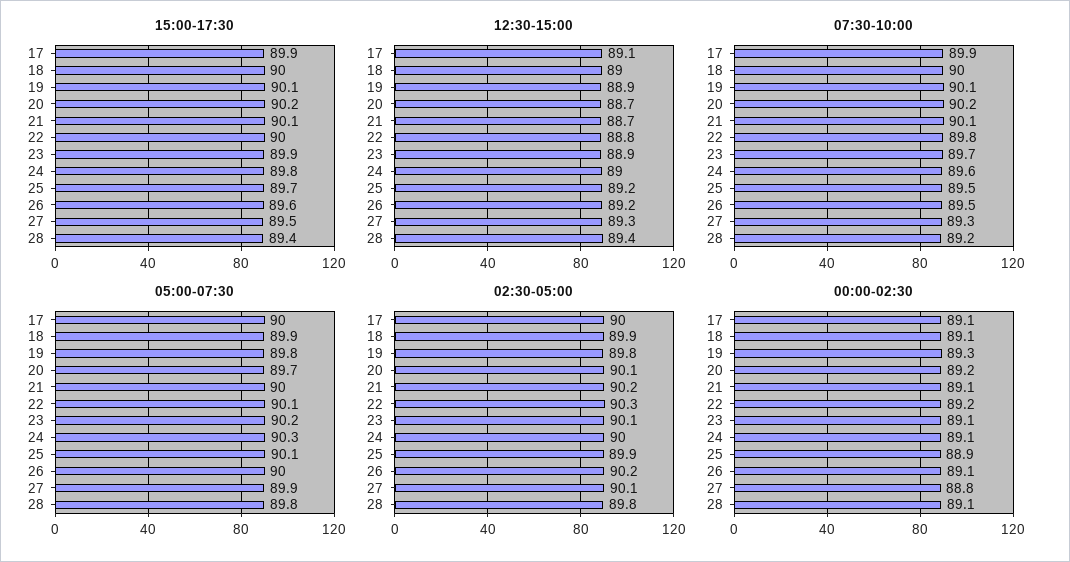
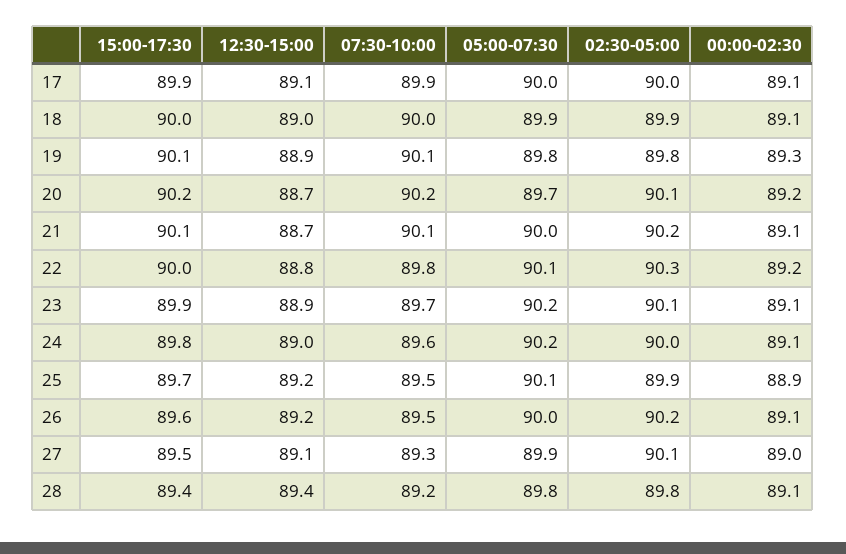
12:30-15:00, 27: 89.3 -> 89.1
05:00-07:30, 24: 90.3 -> 90.2
00:00-02:30, 27: 88.8 -> 89

